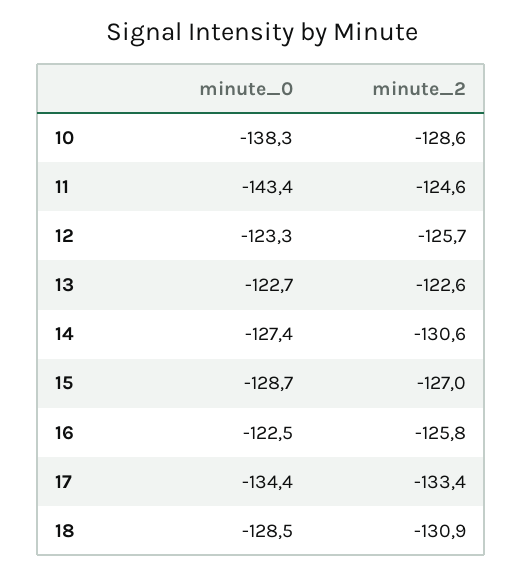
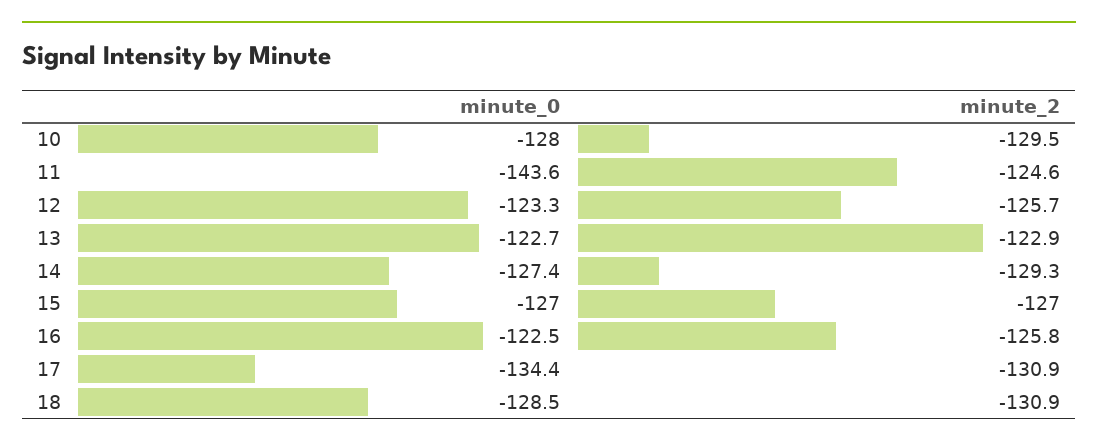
minute_0, 10: -138.3 -> -128
minute_2, 10: -128.6 -> -129.5
minute_0, 11: -143.4 -> -143.6
minute_2, 13: -122.6 -> -122.9
minute_2, 14: -130.6 -> -129.3
minute_0, 15: -128.7 -> -127
minute_2, 17: -133.4 -> -130.9

